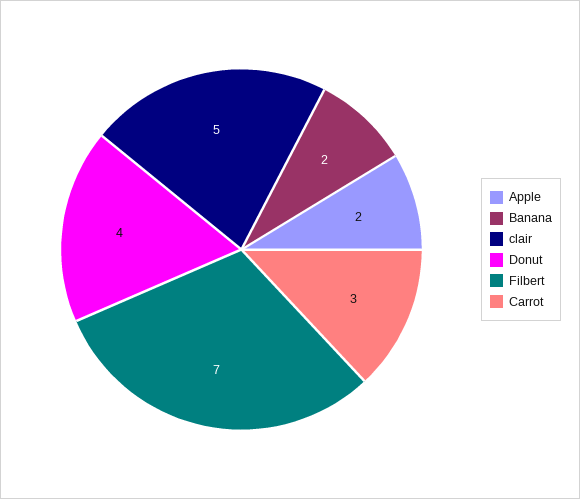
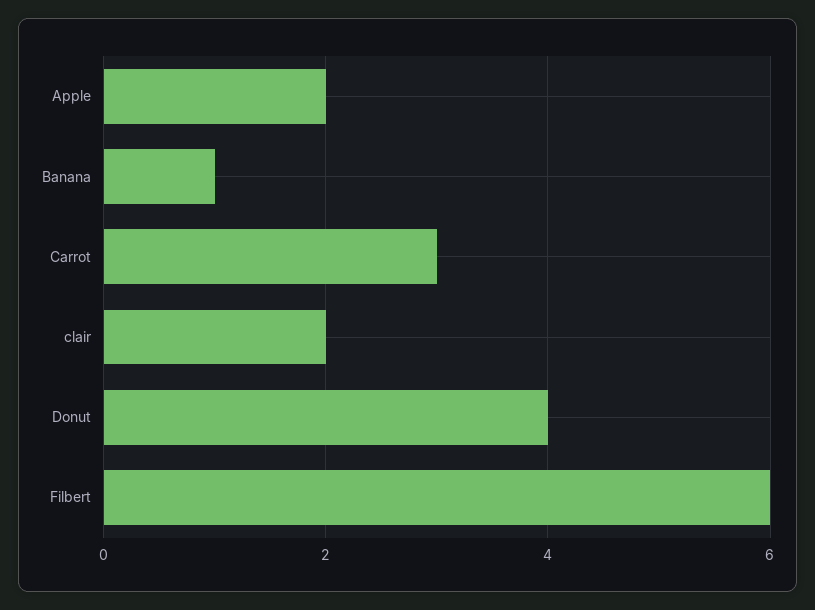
Banana: 2 -> 1
clair: 5 -> 2
Filbert: 7 -> 6

